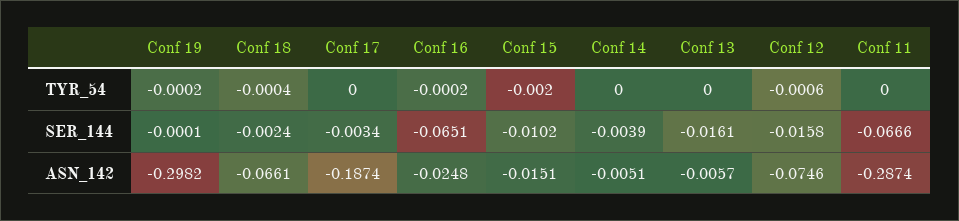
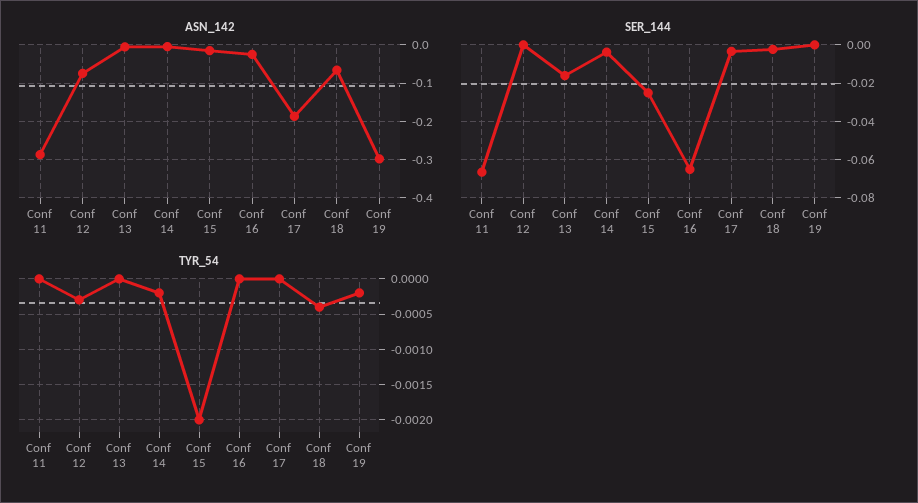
TYR_54, Conf 16: -0.0002 -> 0
TYR_54, Conf 14: 0 -> -0.0002
TYR_54, Conf 12: -0.0006 -> -0.0003
SER_144, Conf 15: -0.0102 -> -0.025
SER_144, Conf 12: -0.0158 -> 0

